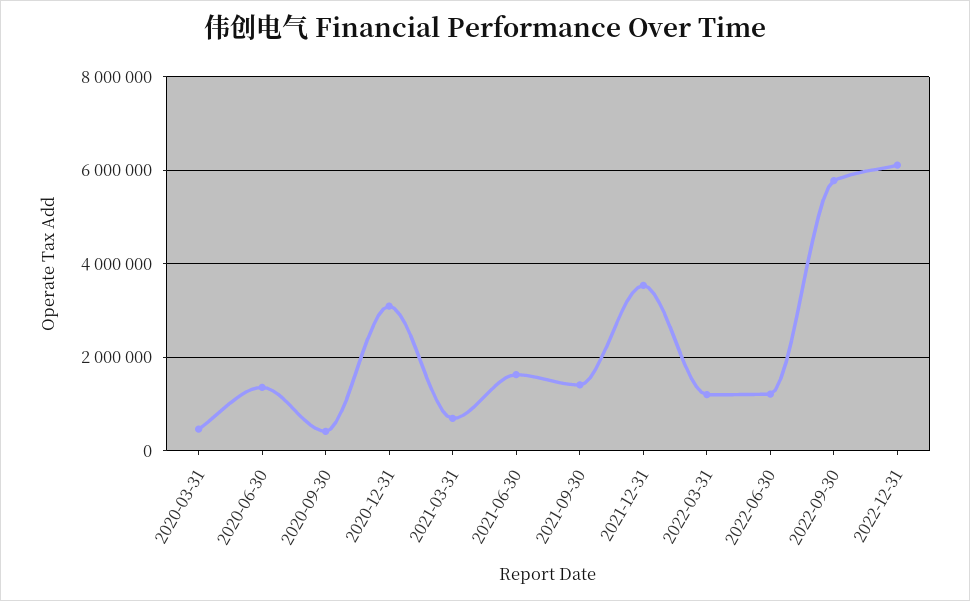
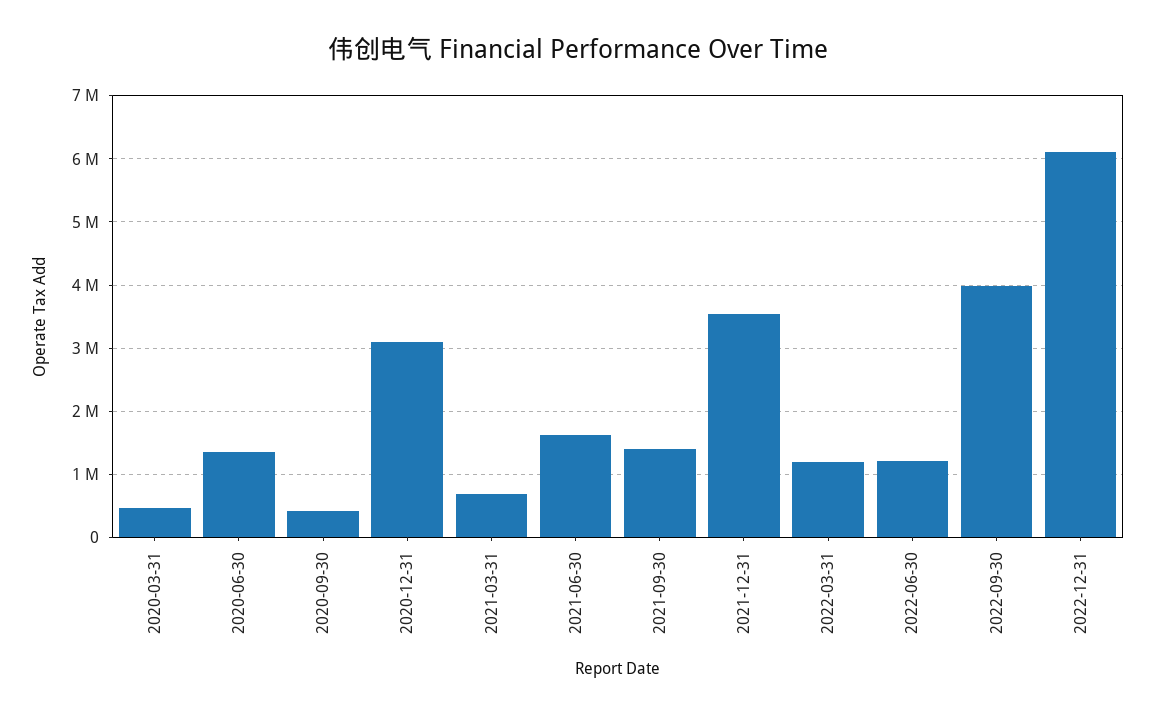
2022-09-30: 5800000 -> 4000000

